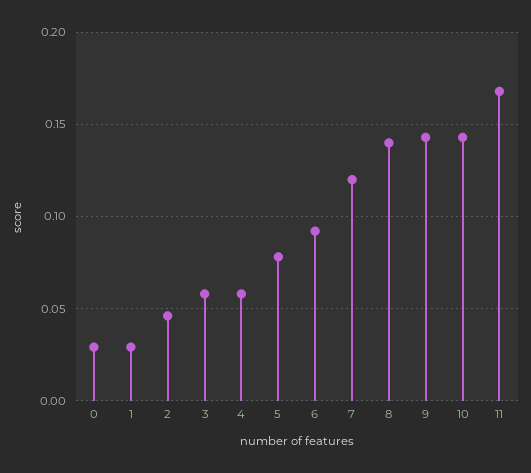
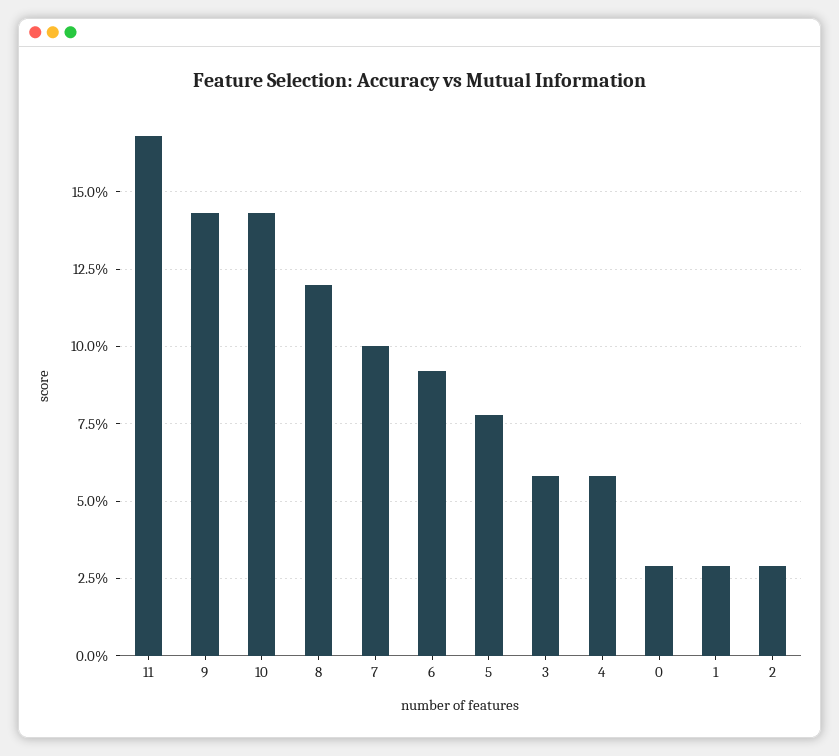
2: 0.045 -> 0.03
7: 0.12 -> 0.1
8: 0.14 -> 0.12

